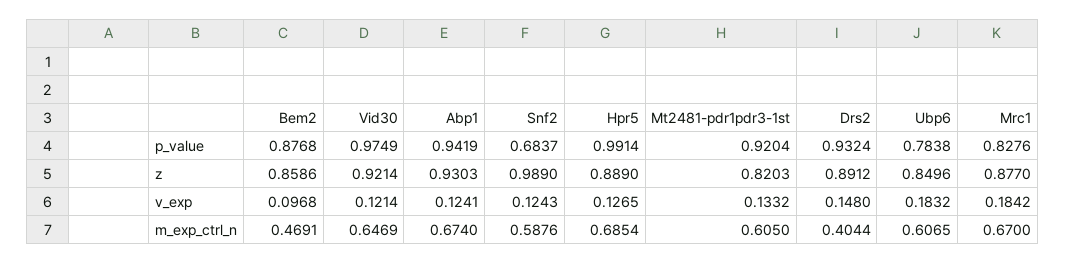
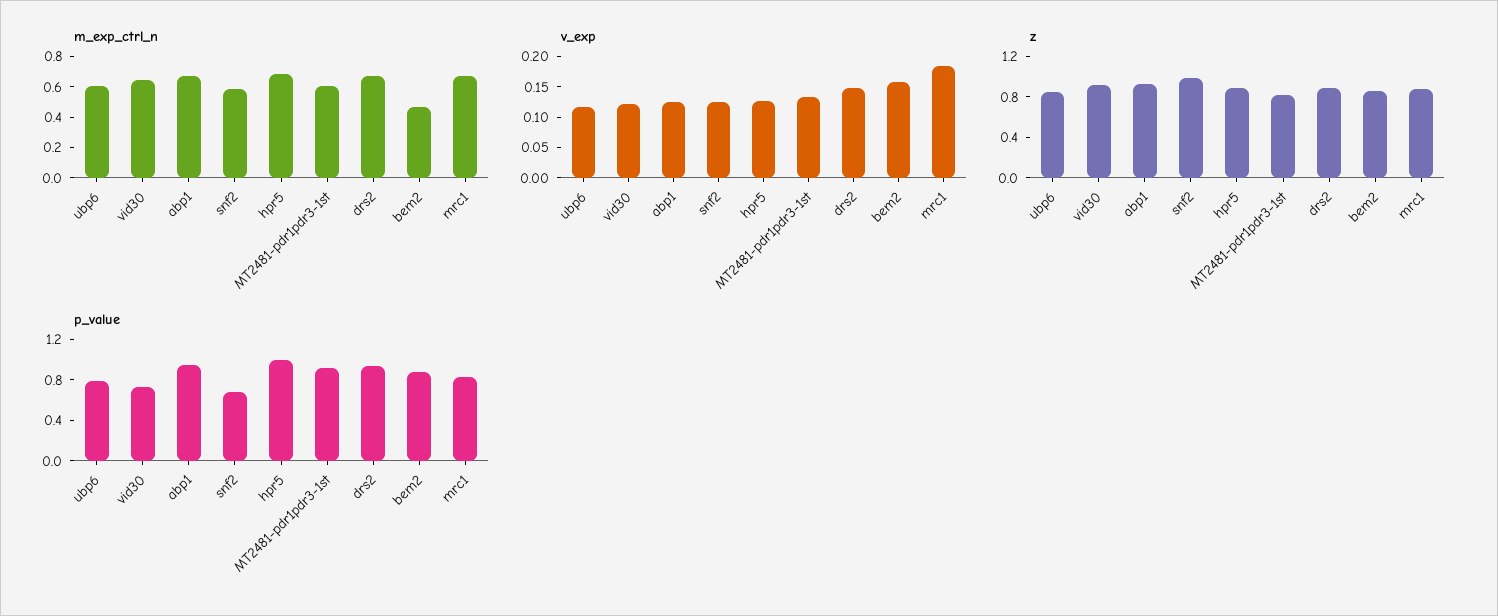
p_value, Vid30: 0.9749 -> 0.7
v_exp, Bem2: 0.0968 -> 0.15
v_exp, Ubp6: 0.1832 -> 0.125
m_exp_ctrl_n, Drs2: 0.4044 -> 0.7

